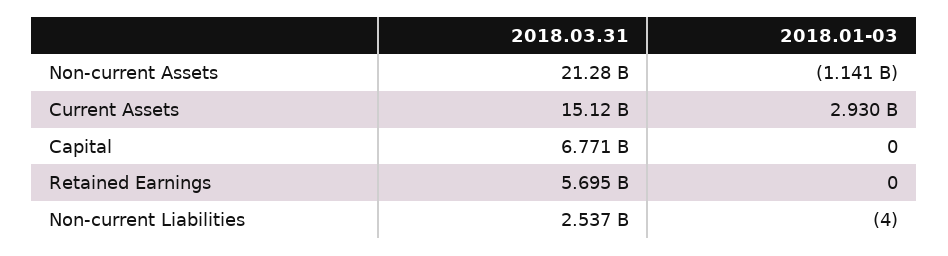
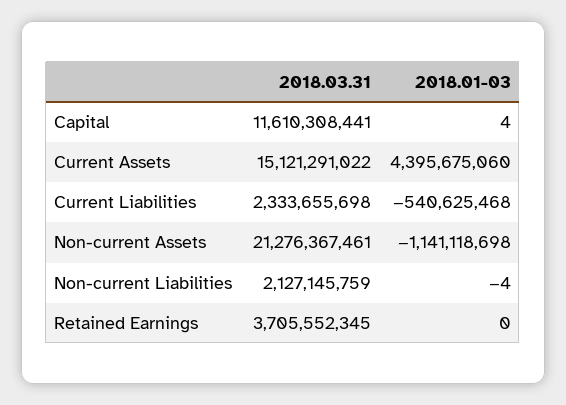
2018.01-03, Current Assets: 2930000000 -> 4395675060
2018.03.31, Capital: 6771000000 -> 11610308441
2018.01-03, Capital: 0 -> 4
2018.03.31, Retained Earnings: 5695000000 -> 3705552345
2018.03.31, Non-current Liabilities: 2537000000 -> 2127145759
2018.03.31, Current Liabilities: none -> 2333655698
2018.01-03, Current Liabilities: none -> -540625468

